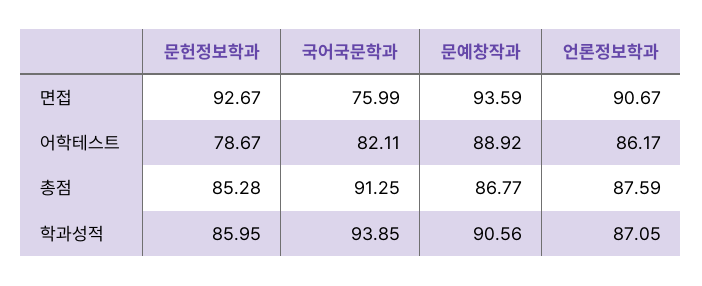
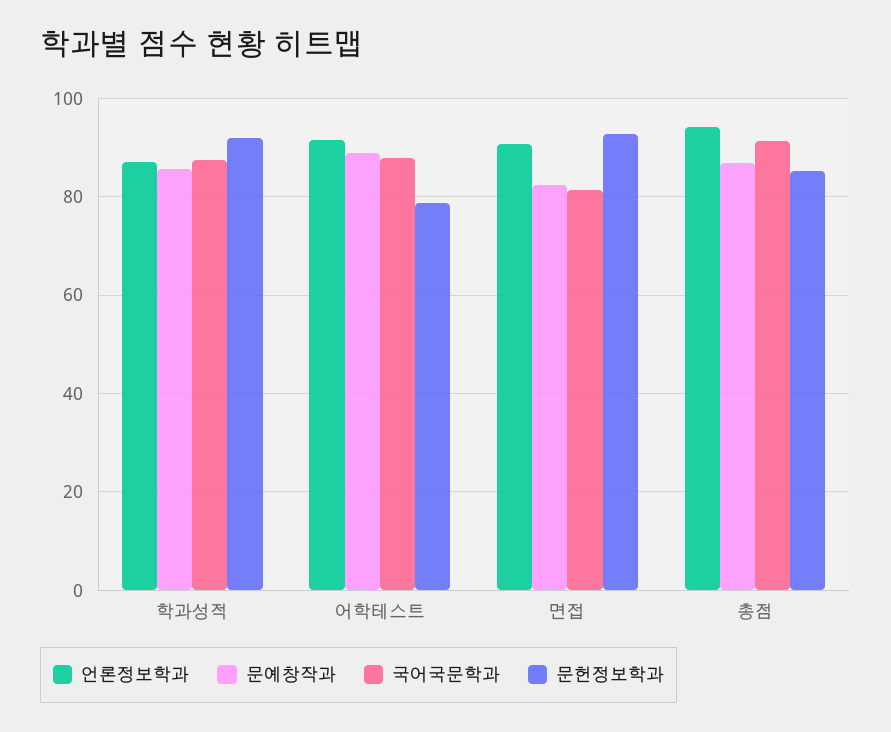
국어국문학과, 면접: 75.99 -> 82
문예창작과, 면접: 93.59 -> 82
국어국문학과, 어학테스트: 82.11 -> 88
언론정보학과, 어학테스트: 86.17 -> 92
언론정보학과, 총점: 87.59 -> 94
문헌정보학과, 학과성적: 85.95 -> 92
국어국문학과, 학과성적: 93.85 -> 88
문예창작과, 학과성적: 90.56 -> 86

